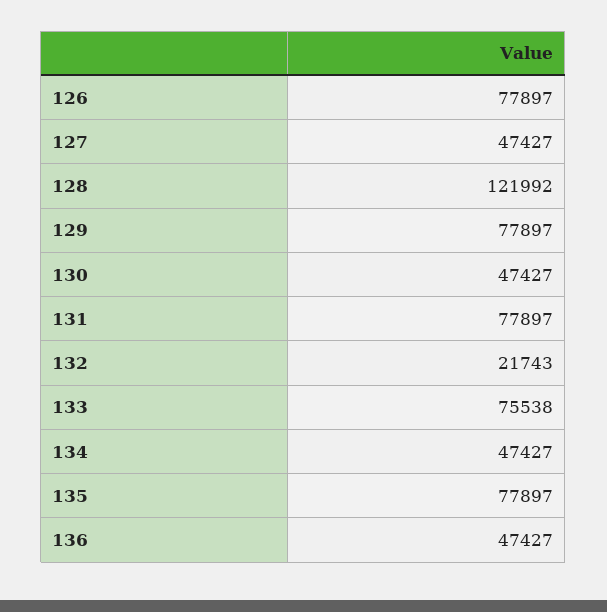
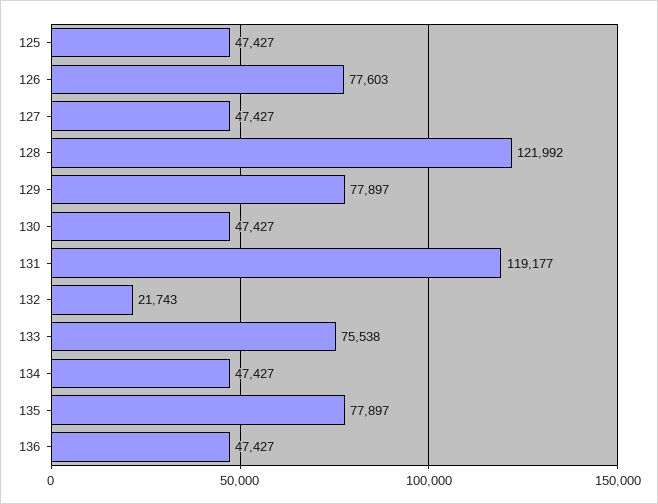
126: 77897 -> 77603
131: 77897 -> 119177
125: none -> 47427

